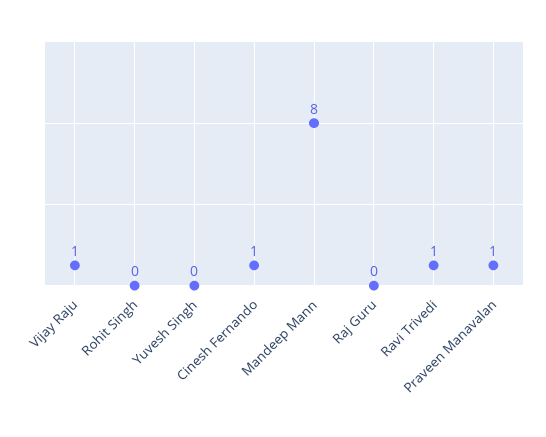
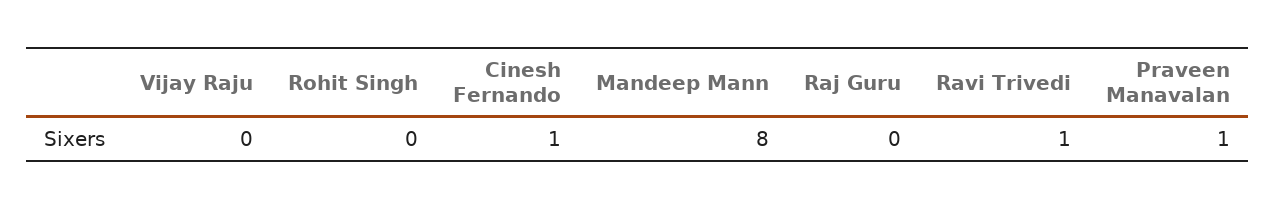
Vijay Raju: 1 -> 0
Yuvesh Singh: 0 -> none

